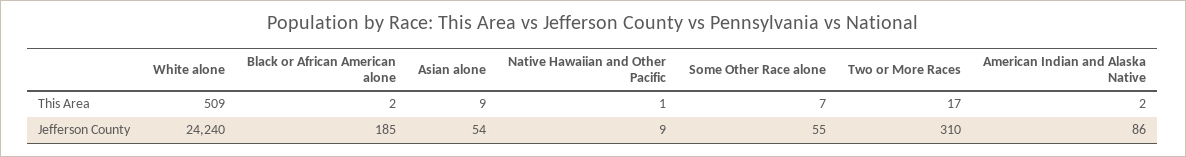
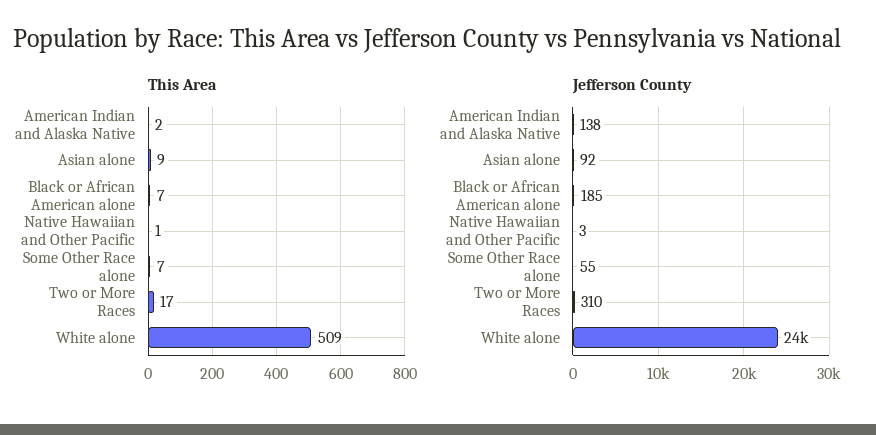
This Area, Black or African American alone: 2 -> 7
Jefferson County, Asian alone: 54 -> 92
Jefferson County, Native Hawaiian and Other Pacific: 9 -> 3
Jefferson County, American Indian and Alaska Native: 86 -> 138

